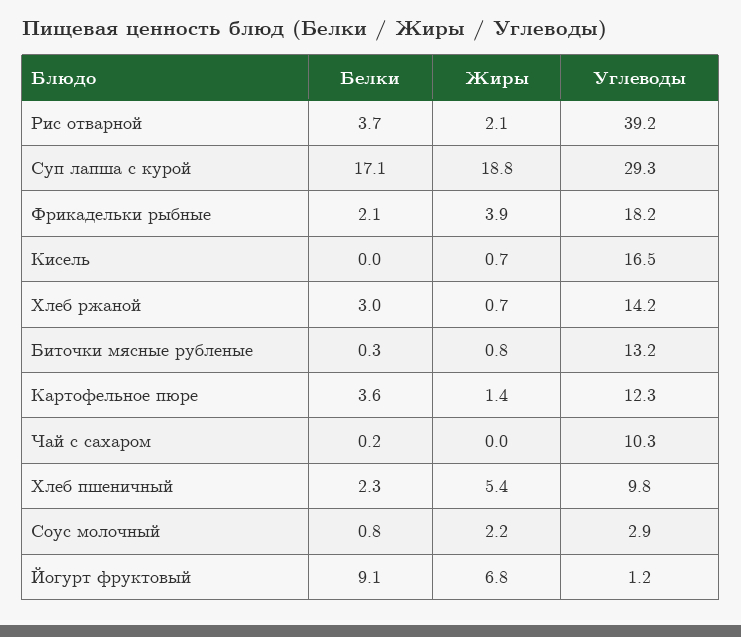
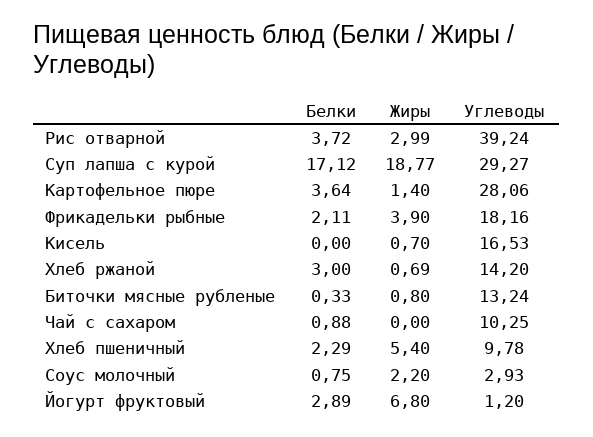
Жиры, Рис отварной: 2.1 -> 2.99
Углеводы, Картофельное пюре: 12.3 -> 28.06
Белки, Чай с сахаром: 0.2 -> 0.88
Белки, Йогурт фруктовый: 9.1 -> 2.89

